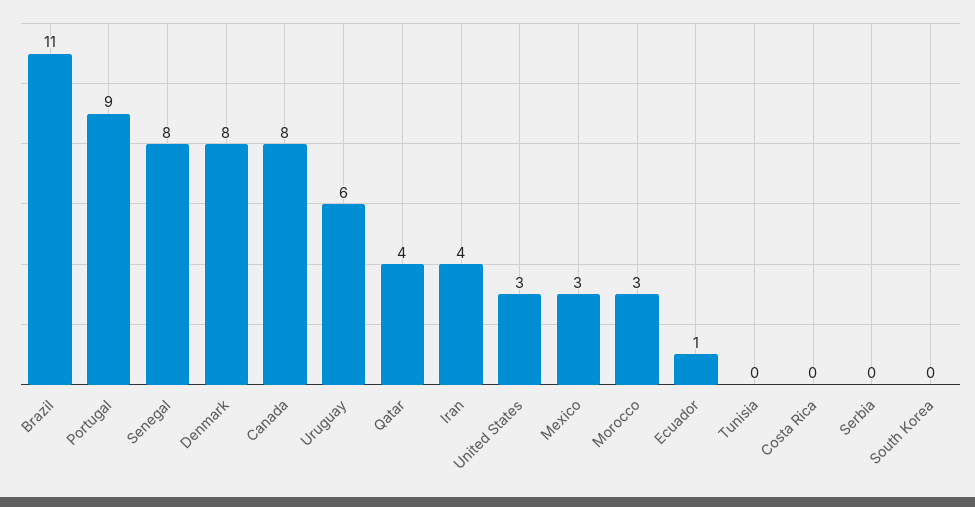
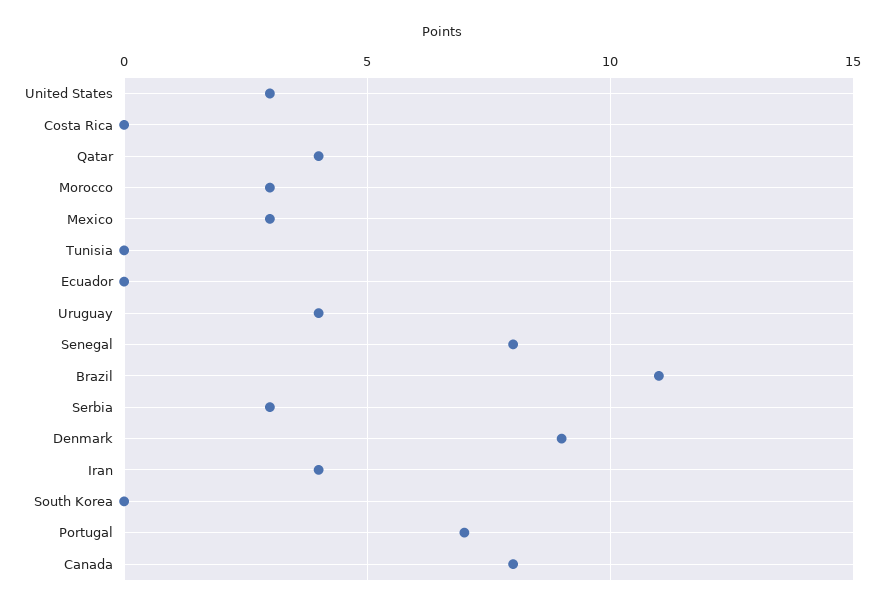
Portugal: 9 -> 7
Denmark: 8 -> 9
Uruguay: 6 -> 4
Ecuador: 1 -> 0
Serbia: 0 -> 3

